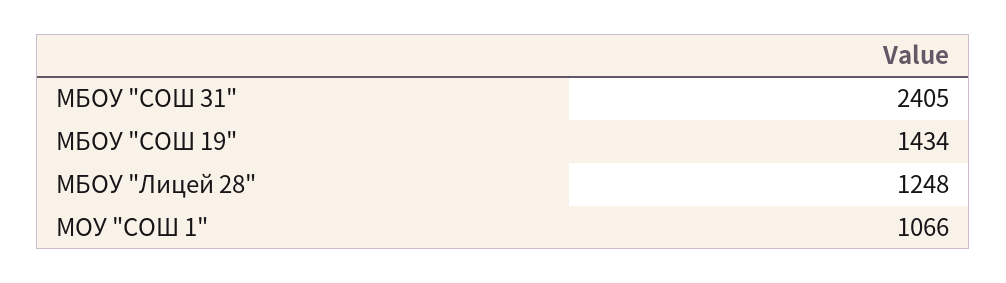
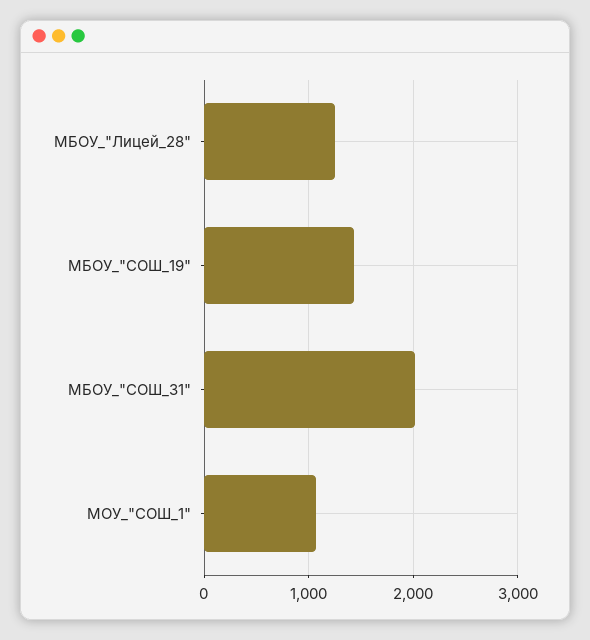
МБОУ "СОШ 31": 2405 -> 2000

